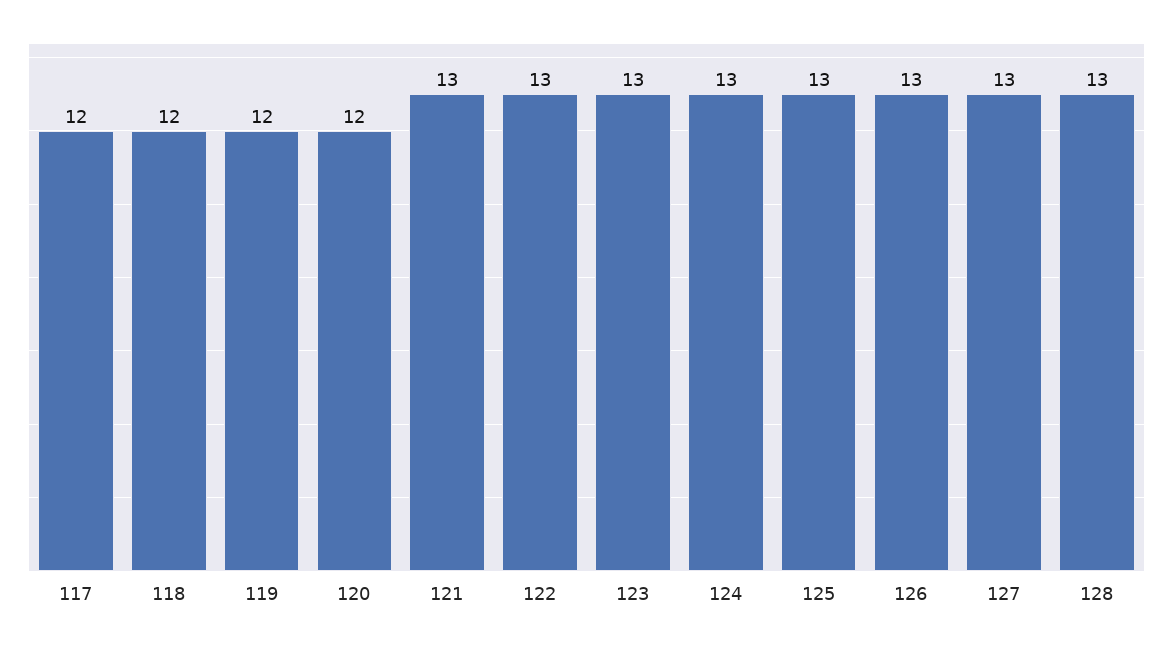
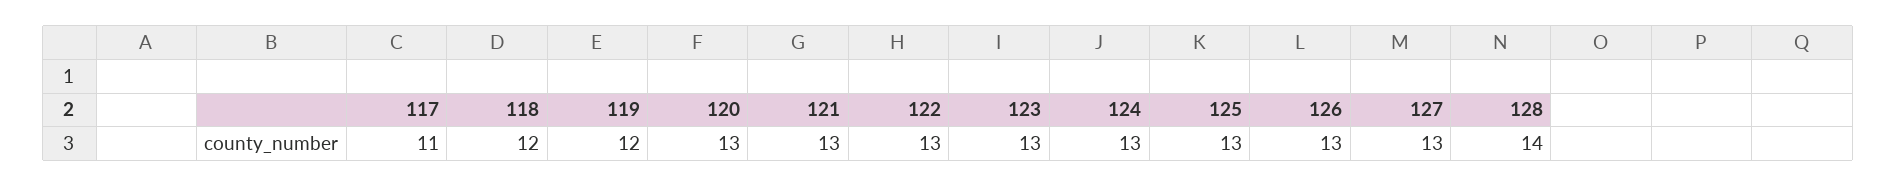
117: 12 -> 11
120: 12 -> 13
128: 13 -> 14

